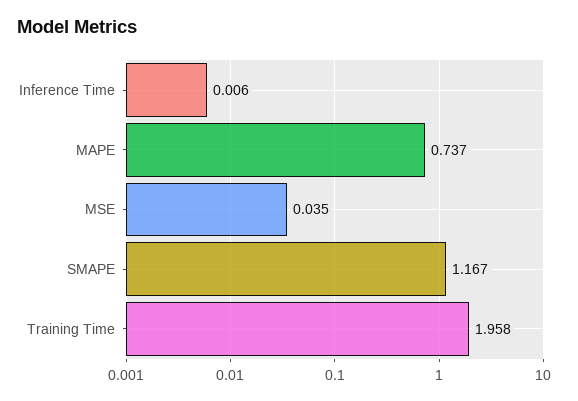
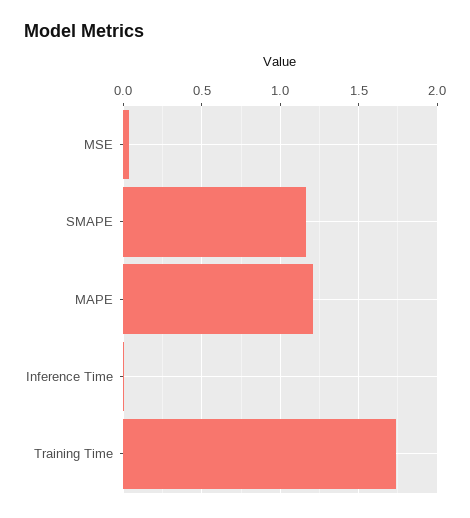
MAPE: 0.737 -> 1.2
Training Time: 1.958 -> 1.75

